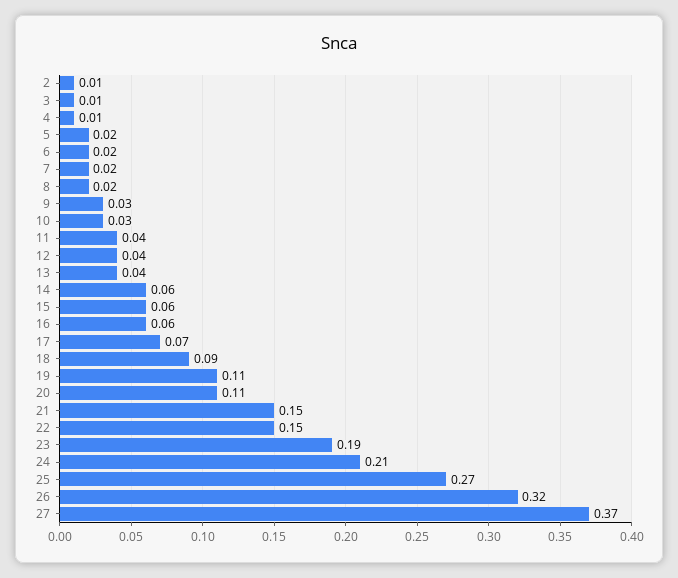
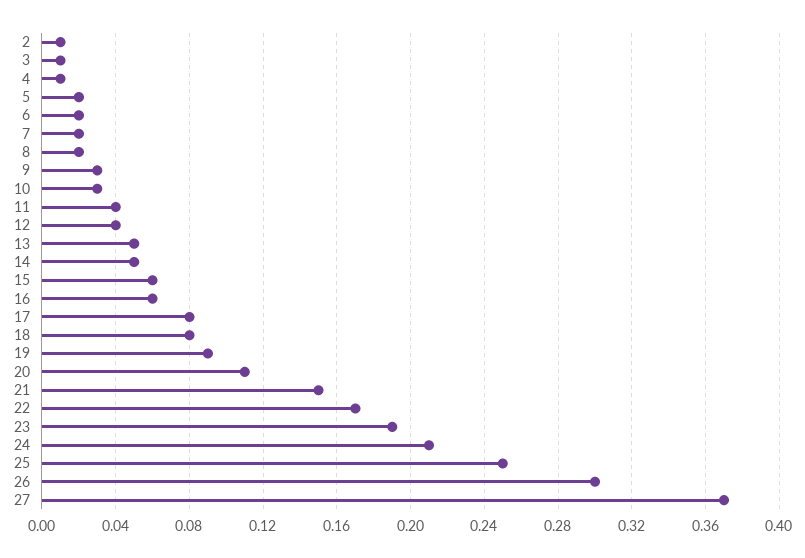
13: 0.04 -> 0.05
14: 0.06 -> 0.05
17: 0.07 -> 0.08
18: 0.09 -> 0.08
19: 0.11 -> 0.09
22: 0.15 -> 0.17
25: 0.27 -> 0.25
26: 0.32 -> 0.3

